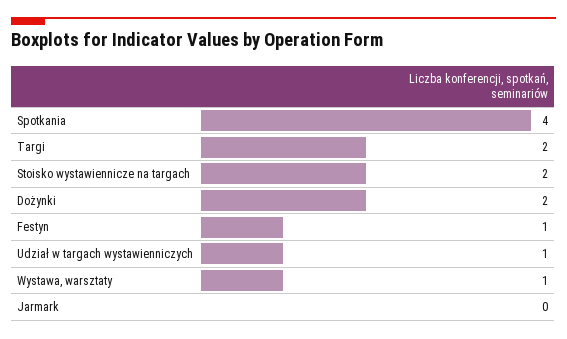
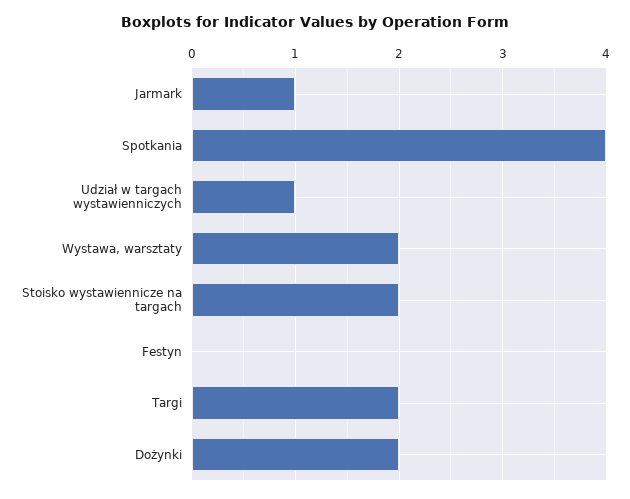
Festyn: 1 -> 0
Wystawa, warsztaty: 1 -> 2
Jarmark: 0 -> 1

